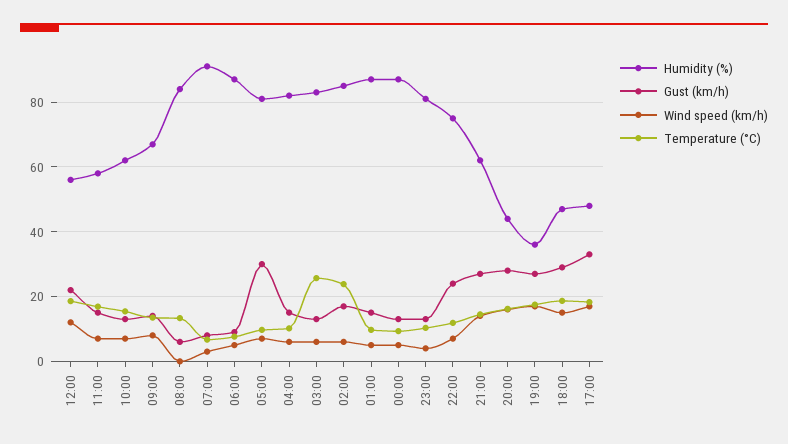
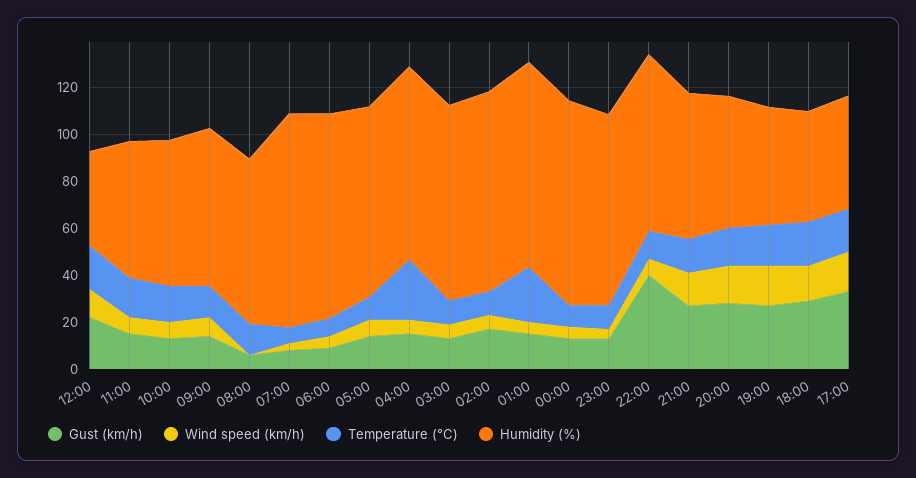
Humidity (%), 12:00: 56 -> 40
Humidity (%), 08:00: 84 -> 70
Gust (km/h), 05:00: 30 -> 15
Temperature (°C), 04:00: 10 -> 25
Temperature (°C), 03:00: 26 -> 10
Temperature (°C), 02:00: 24 -> 10
Temperature (°C), 01:00: 10 -> 25
Gust (km/h), 22:00: 24 -> 40
Humidity (%), 20:00: 44 -> 55
Humidity (%), 19:00: 36 -> 50

